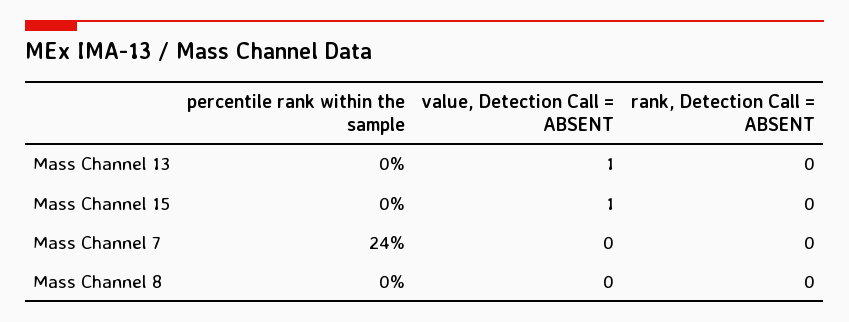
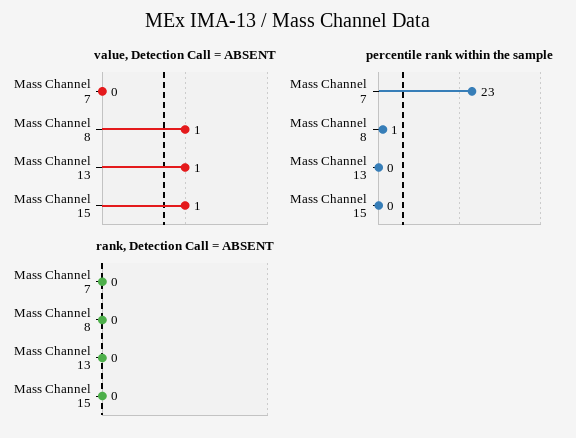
percentile rank within the sample, Mass Channel 7: 24 -> 23
percentile rank within the sample, Mass Channel 8: 0 -> 1
value, Detection Call = ABSENT, Mass Channel 8: 0 -> 1

